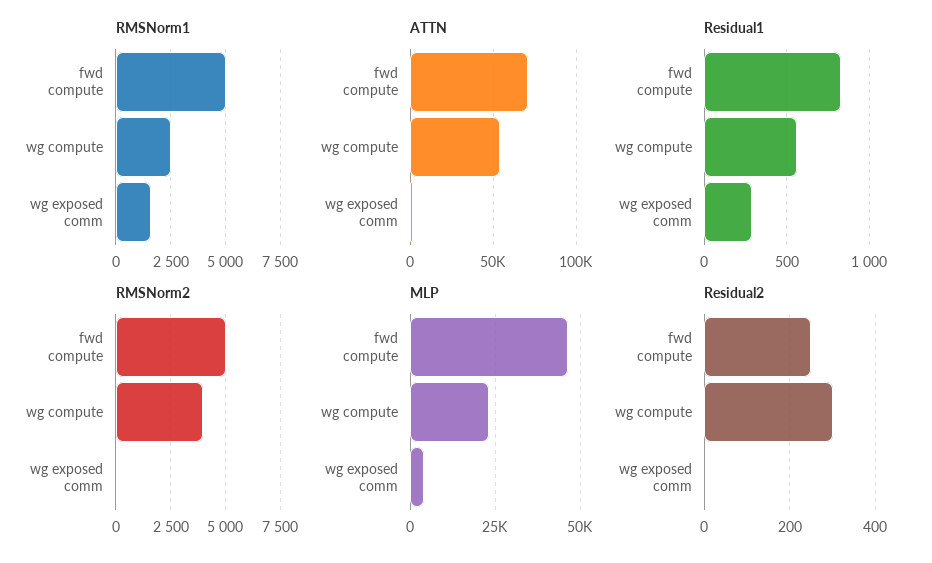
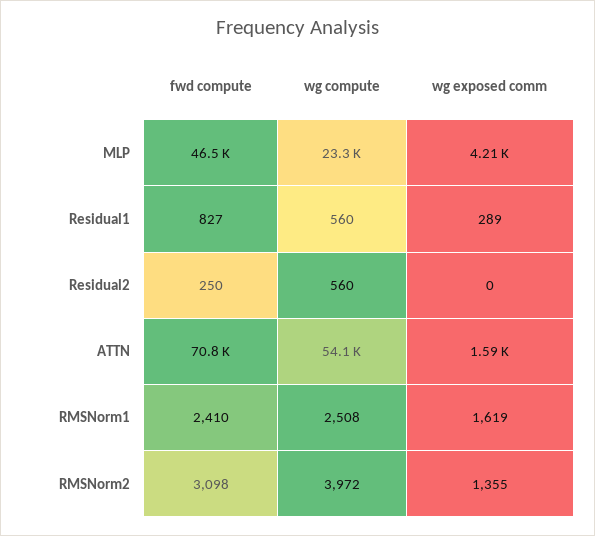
RMSNorm1, fwd compute: 5000 -> 2410
RMSNorm2, fwd compute: 5000 -> 3098
RMSNorm2, wg exposed comm: 0 -> 1355
Residual2, wg compute: 300 -> 560

